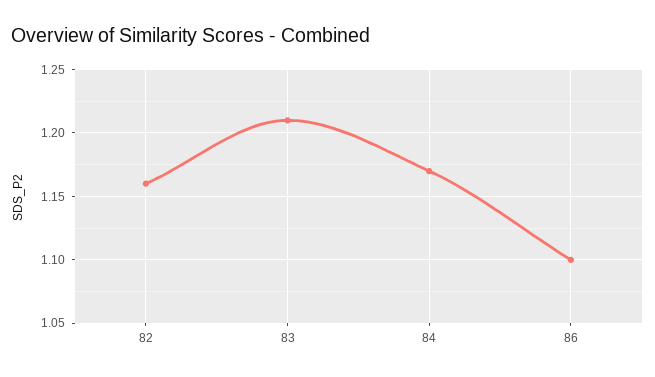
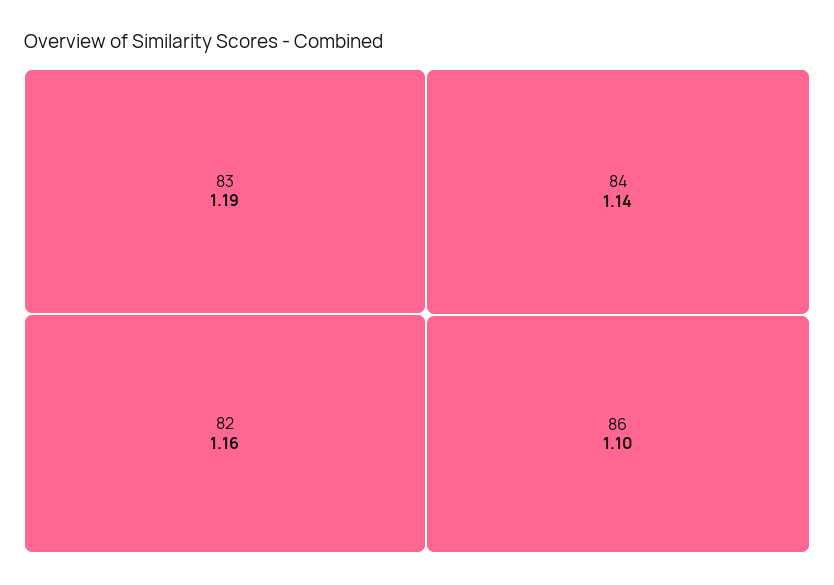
83: 1.21 -> 1.19
84: 1.17 -> 1.14

